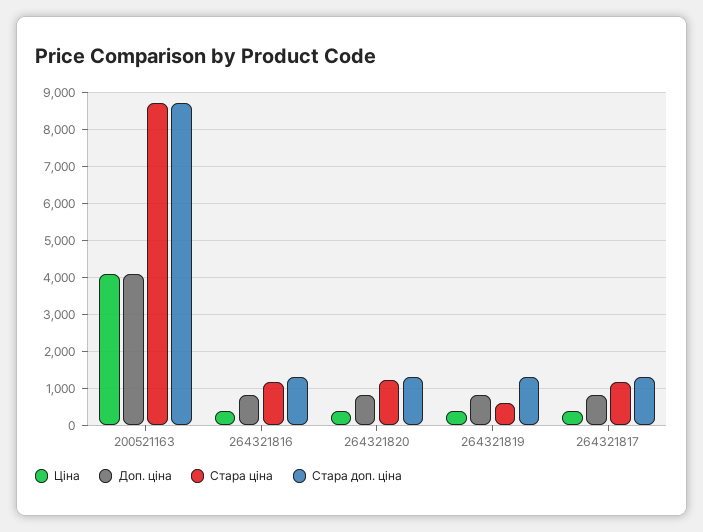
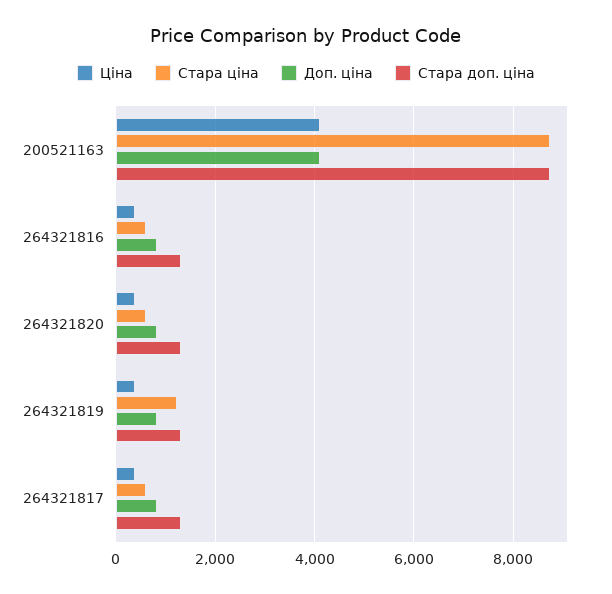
Стара ціна, 264321816: 1200 -> 600
Стара ціна, 264321820: 1200 -> 600
Стара ціна, 264321819: 600 -> 1200
Стара ціна, 264321817: 1200 -> 600

